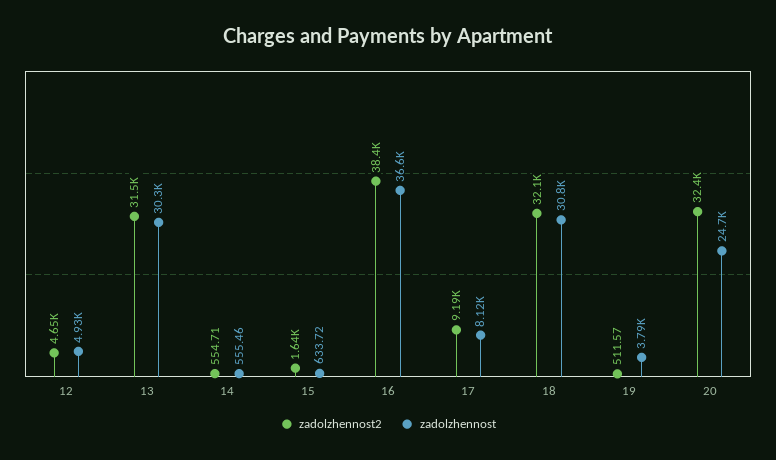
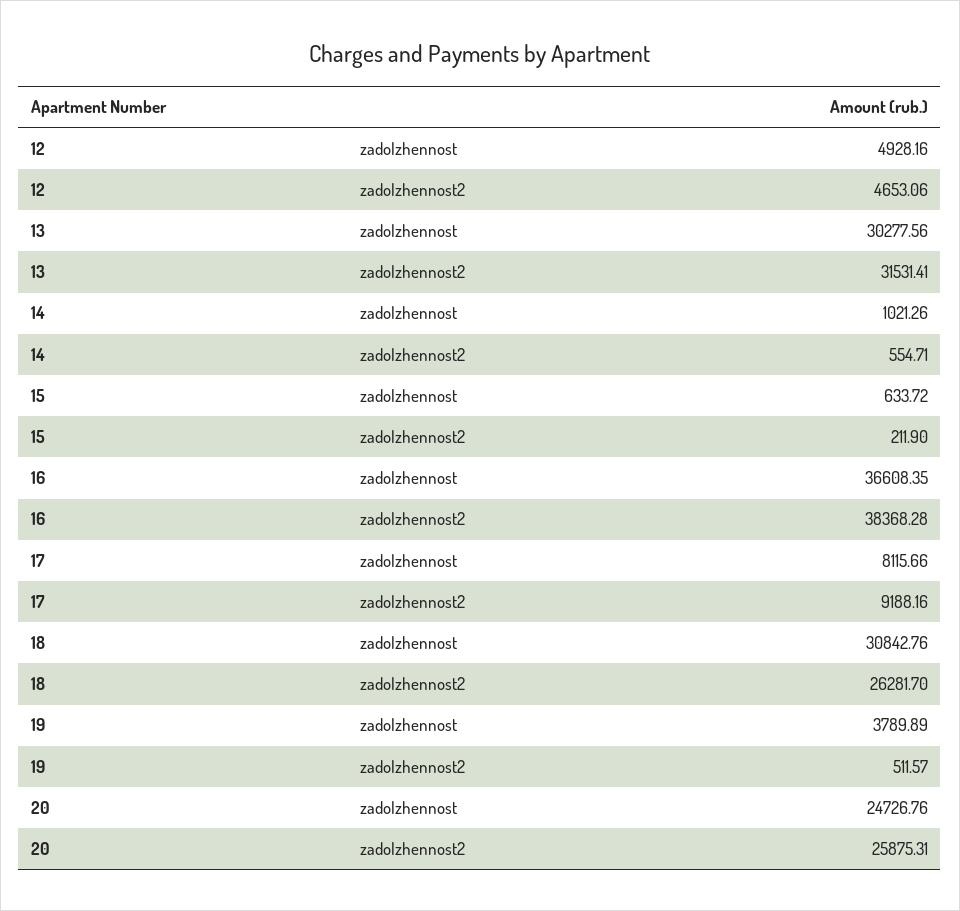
zadolzhennost, 14: 555.46 -> 1021.26
zadolzhennost2, 15: 1640 -> 211.9
zadolzhennost2, 18: 32100 -> 26281.7
zadolzhennost2, 20: 32400 -> 25875.31

